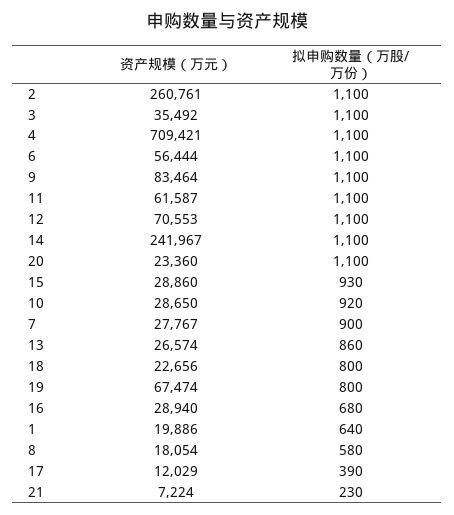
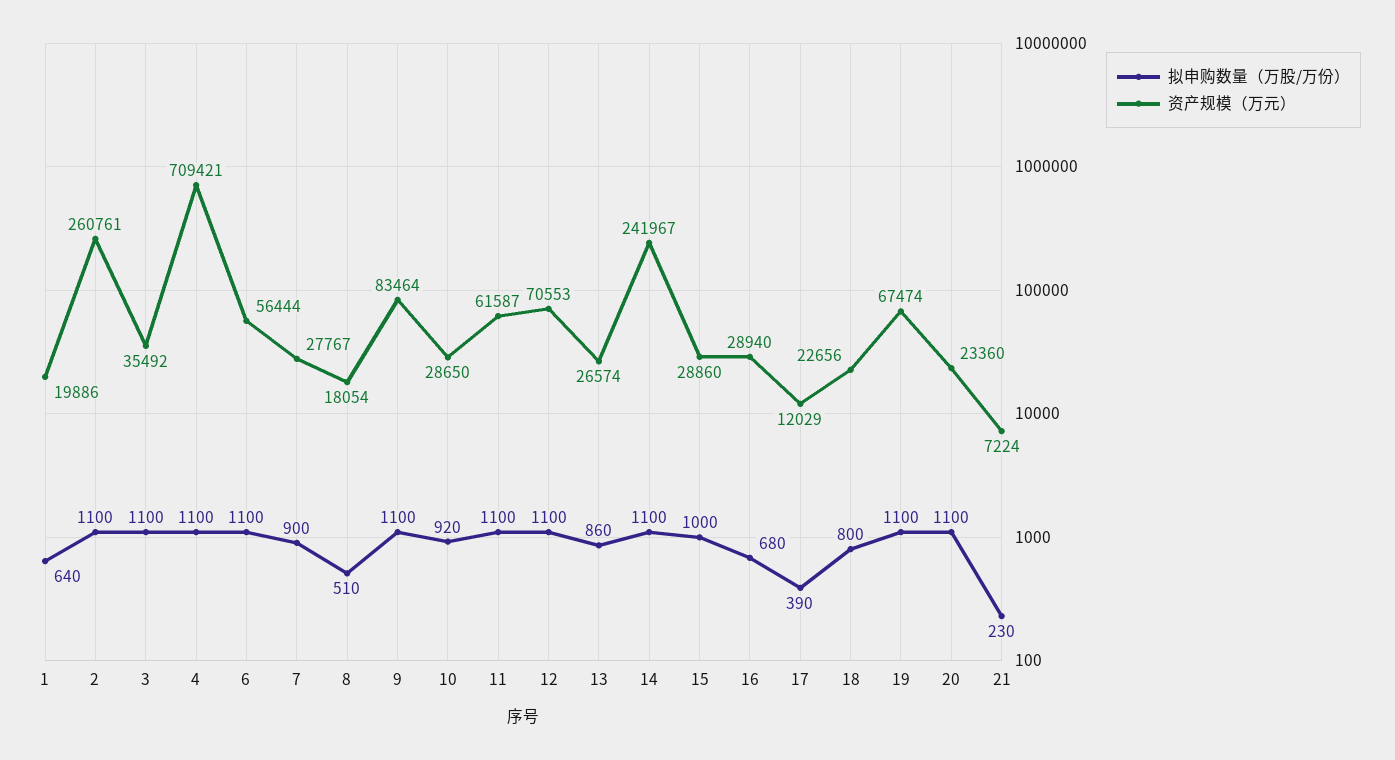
拟申购数量（万股/万份）, 15: 930 -> 1000
拟申购数量（万股/万份）, 19: 800 -> 1100
拟申购数量（万股/万份）, 8: 580 -> 510

